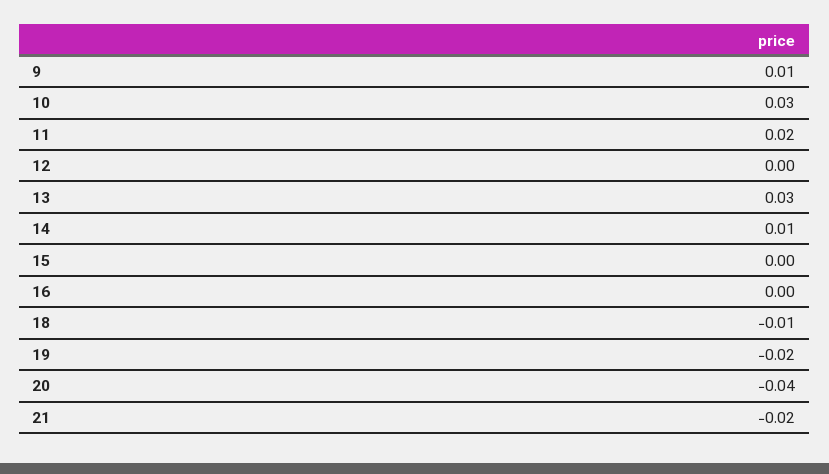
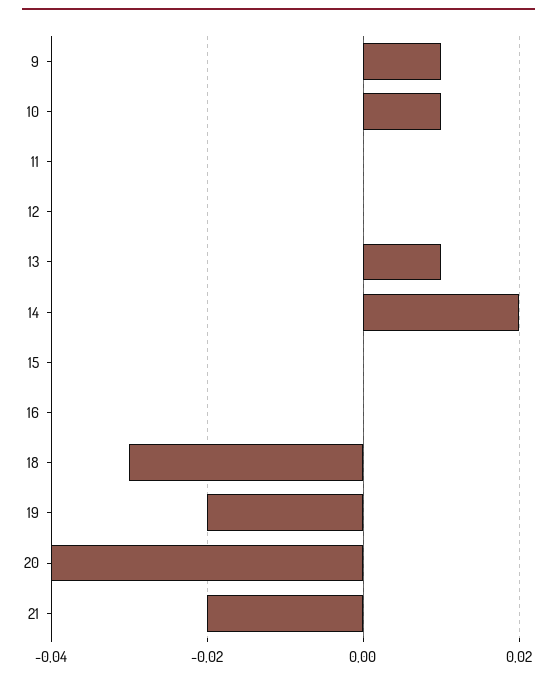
10: 0.03 -> 0.01
11: 0.02 -> 0
13: 0.03 -> 0.01
14: 0.01 -> 0.02
18: -0.01 -> -0.03

